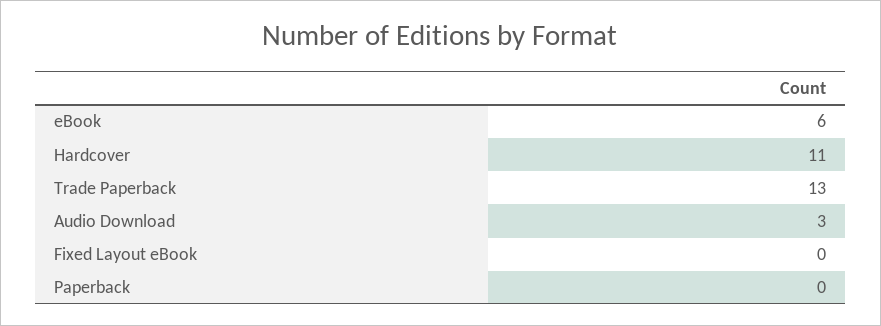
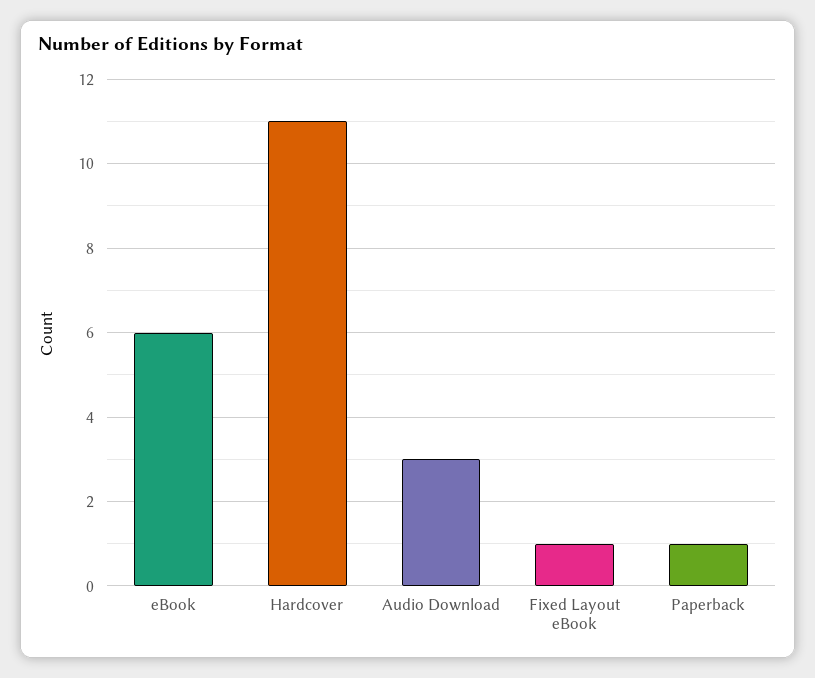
Trade Paperback: 13 -> none
Fixed Layout eBook: 0 -> 1
Paperback: 0 -> 1

